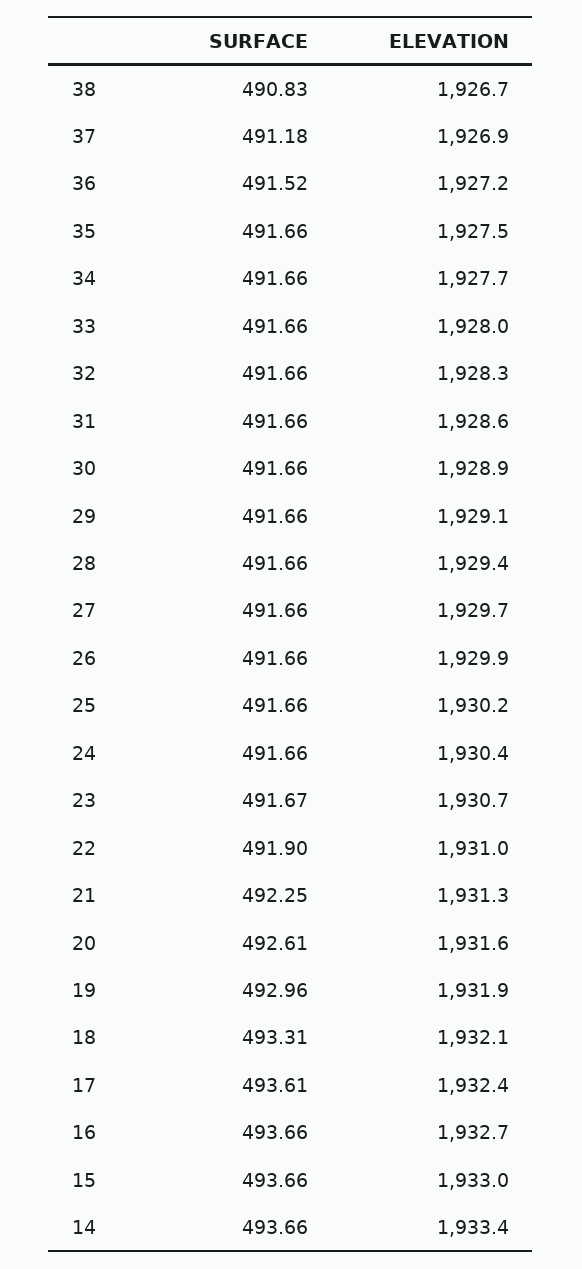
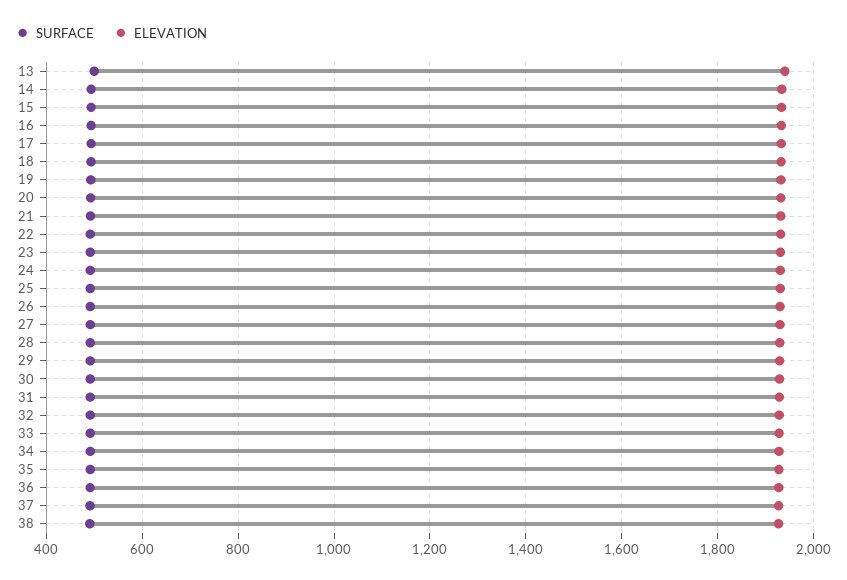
SURFACE, 13: none -> 500
ELEVATION, 13: none -> 1940

